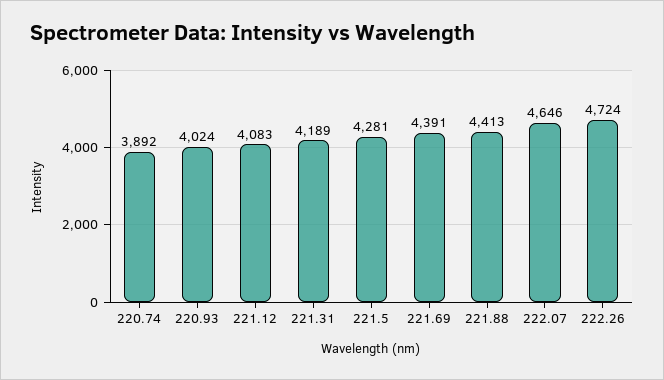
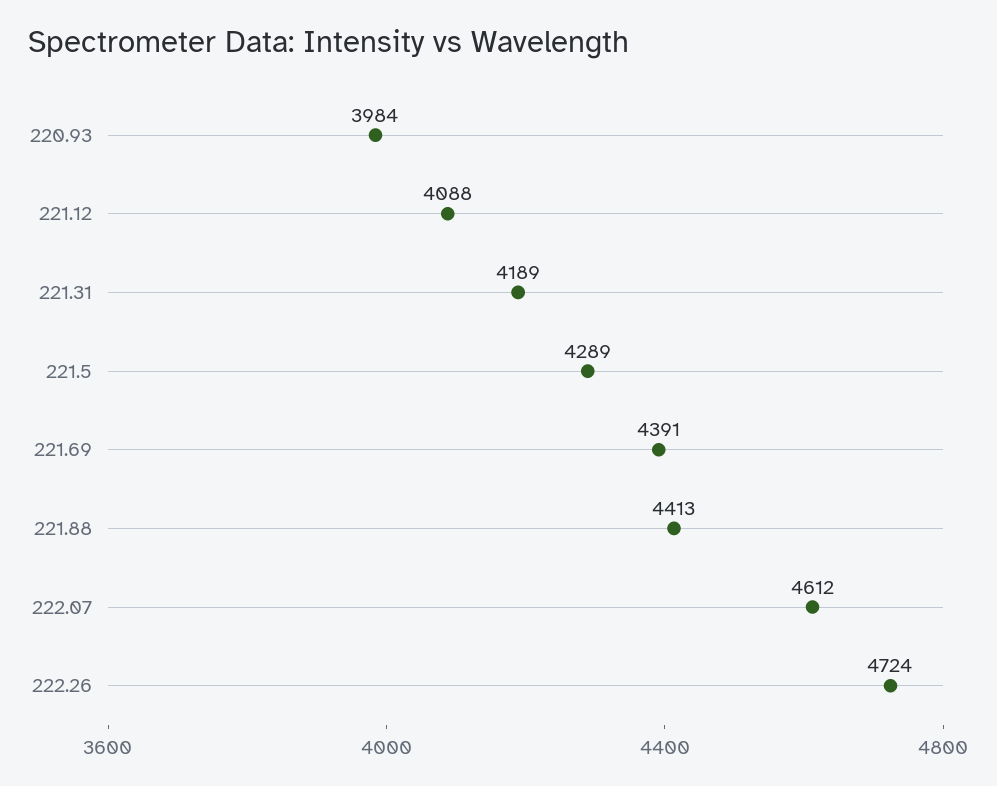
220.74: 3892 -> none
220.93: 4024 -> 3984
221.12: 4083 -> 4088
221.5: 4281 -> 4289
222.07: 4646 -> 4612

